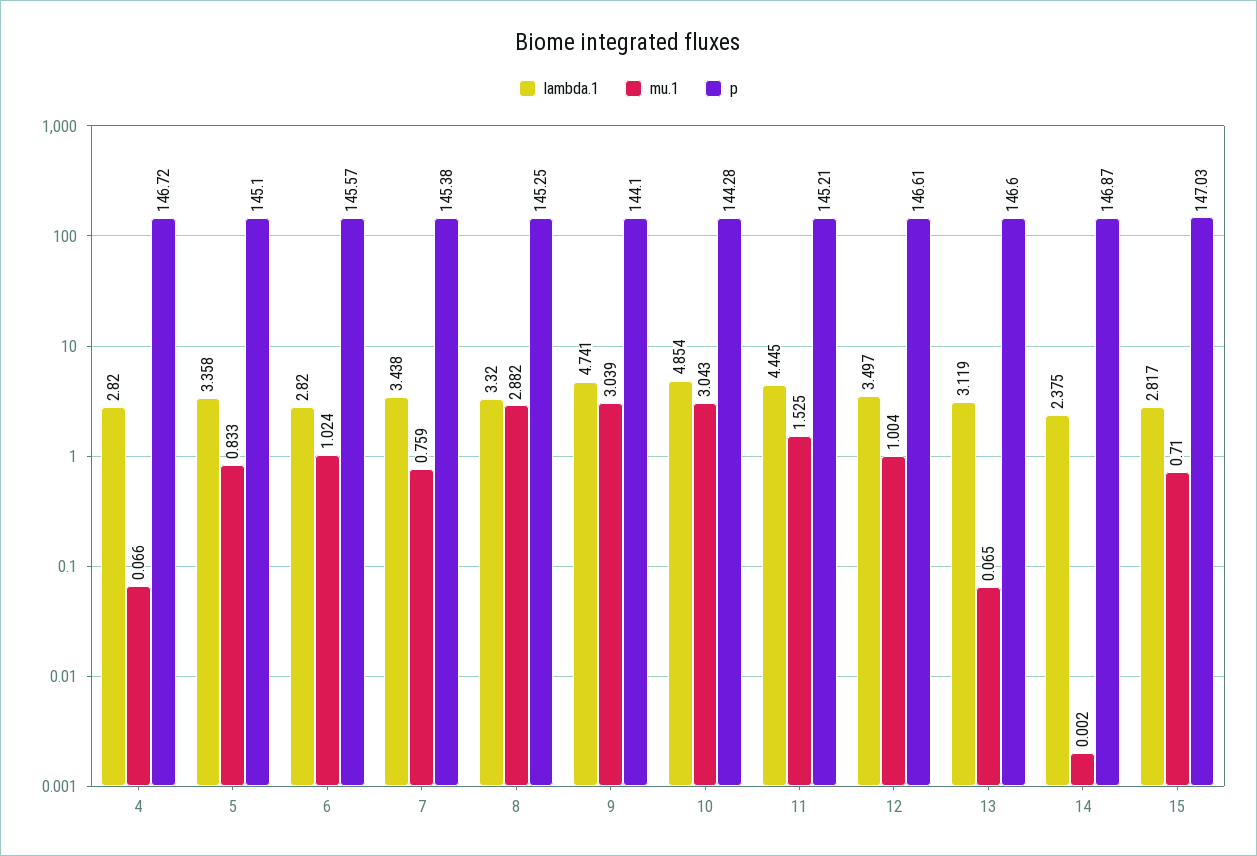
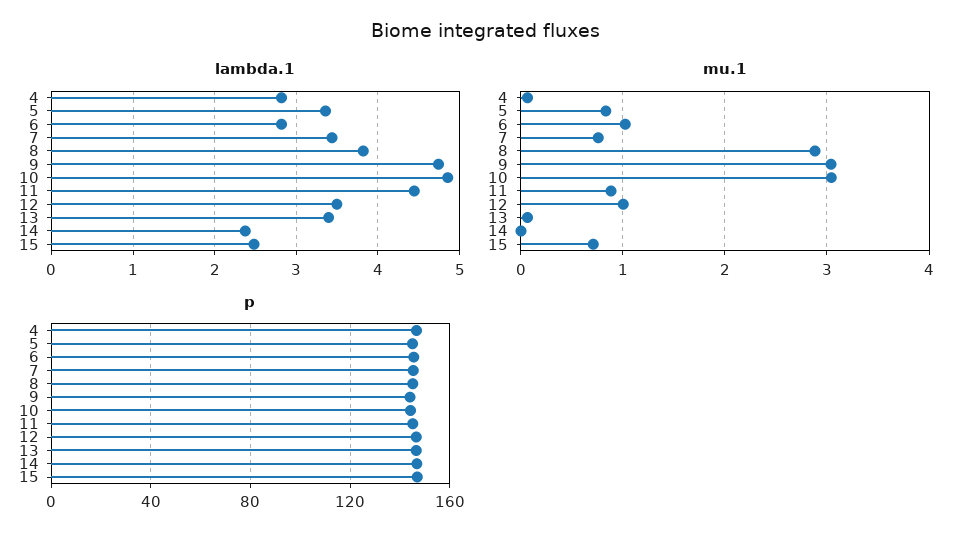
lambda.1, 8: 3.32 -> 3.8
mu.1, 11: 1.525 -> 0.9
lambda.1, 13: 3.119 -> 3.4
lambda.1, 15: 2.817 -> 2.5

